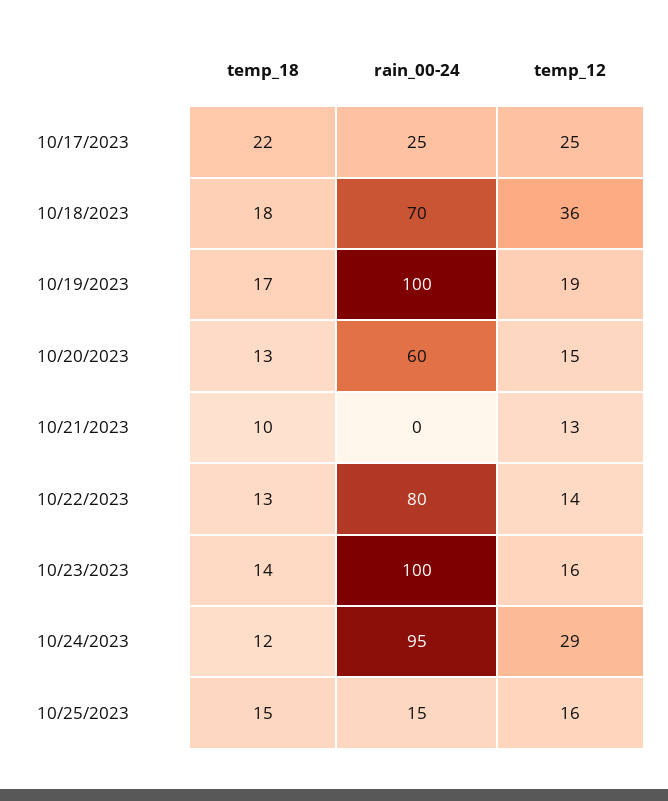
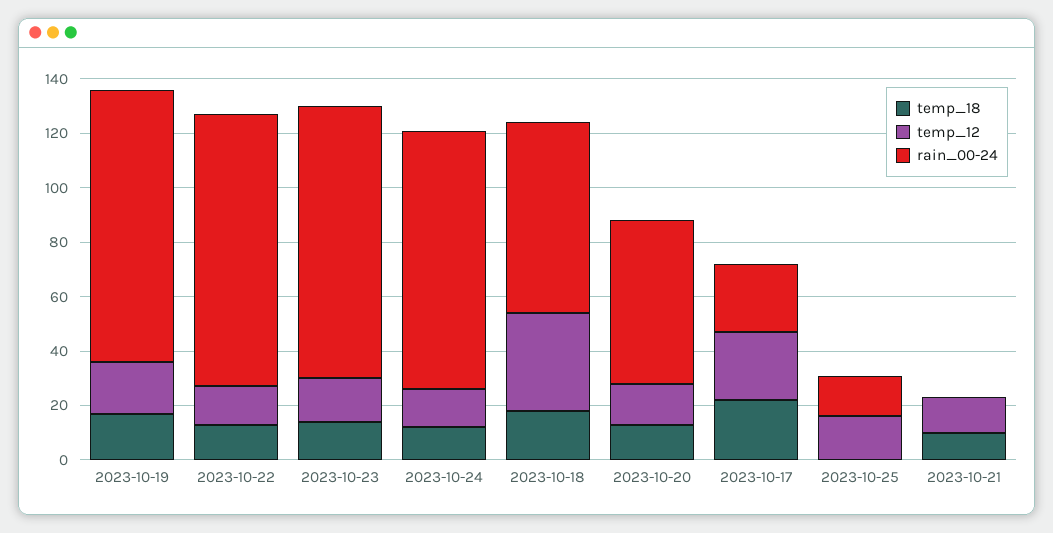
rain_00-24, 10/22/2023: 80 -> 100
temp_12, 10/24/2023: 29 -> 15
temp_18, 10/25/2023: 15 -> 0

